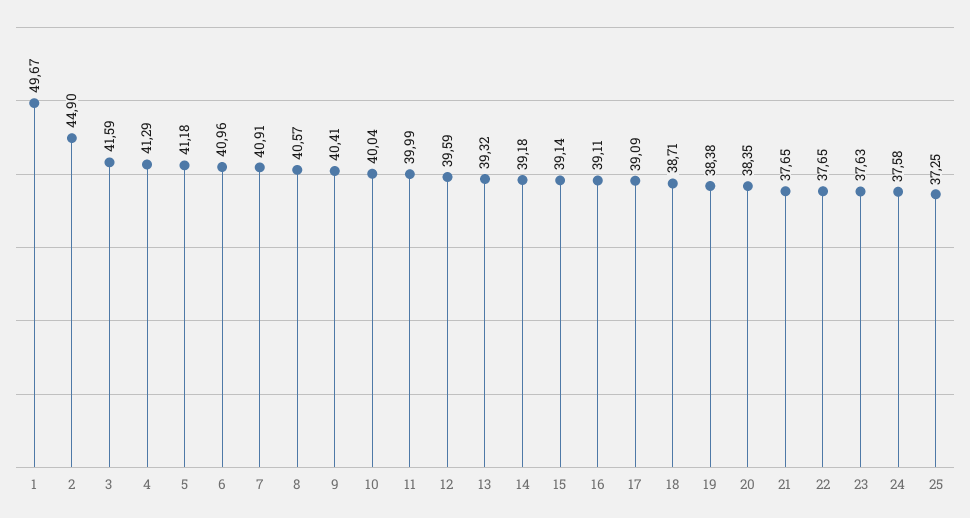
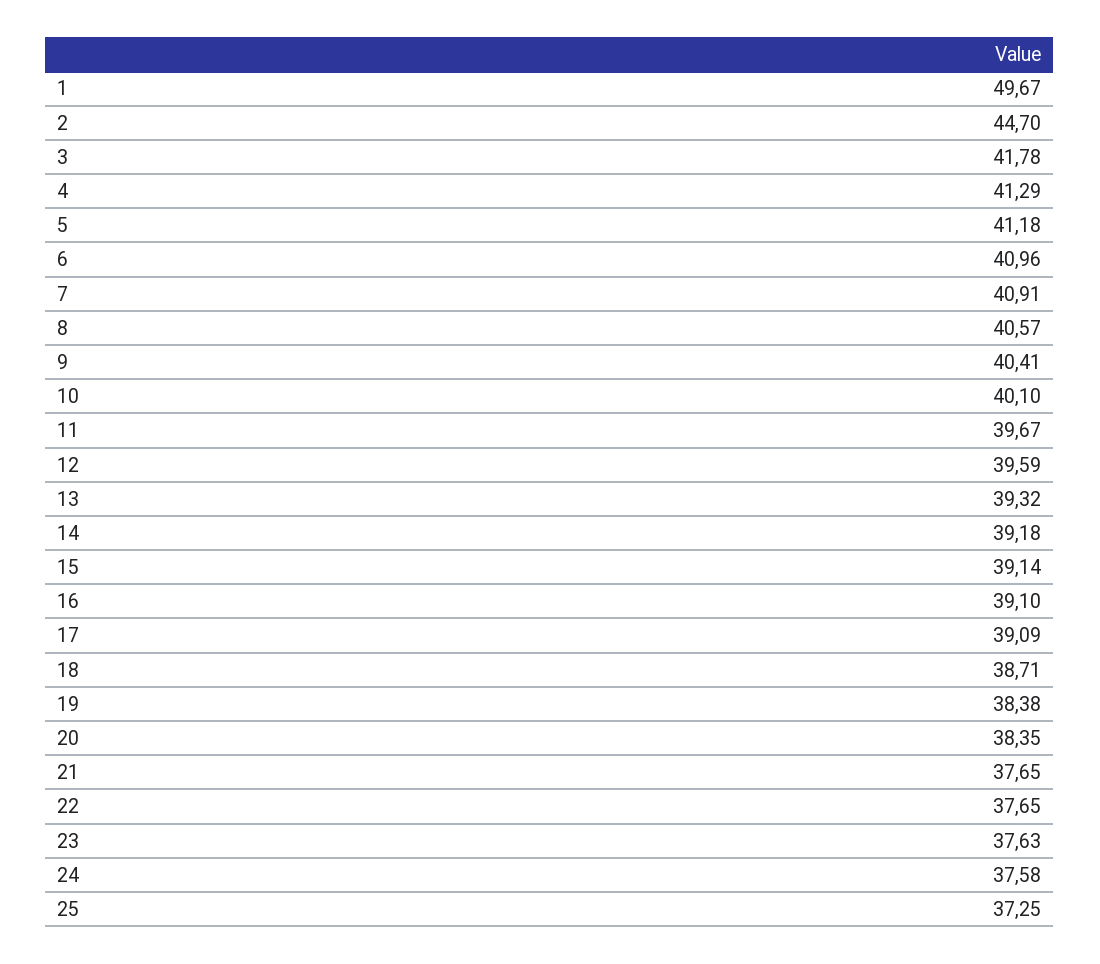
2: 44.9 -> 44.7
3: 41.59 -> 41.78
10: 40.04 -> 40.1
11: 39.99 -> 39.67
16: 39.11 -> 39.1

